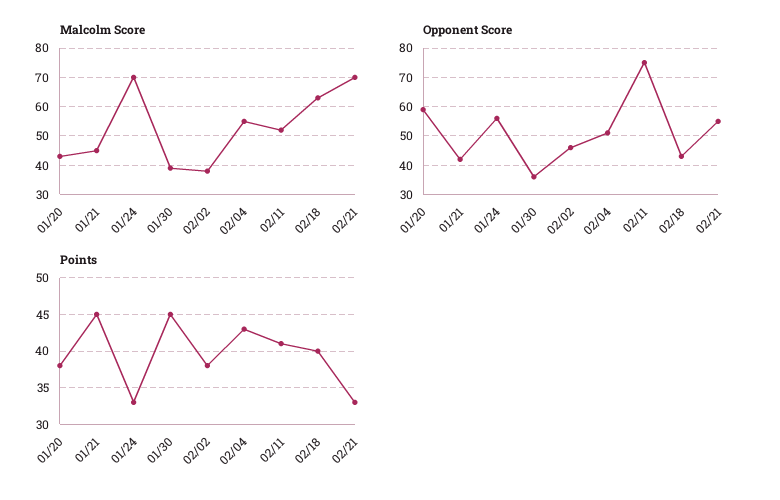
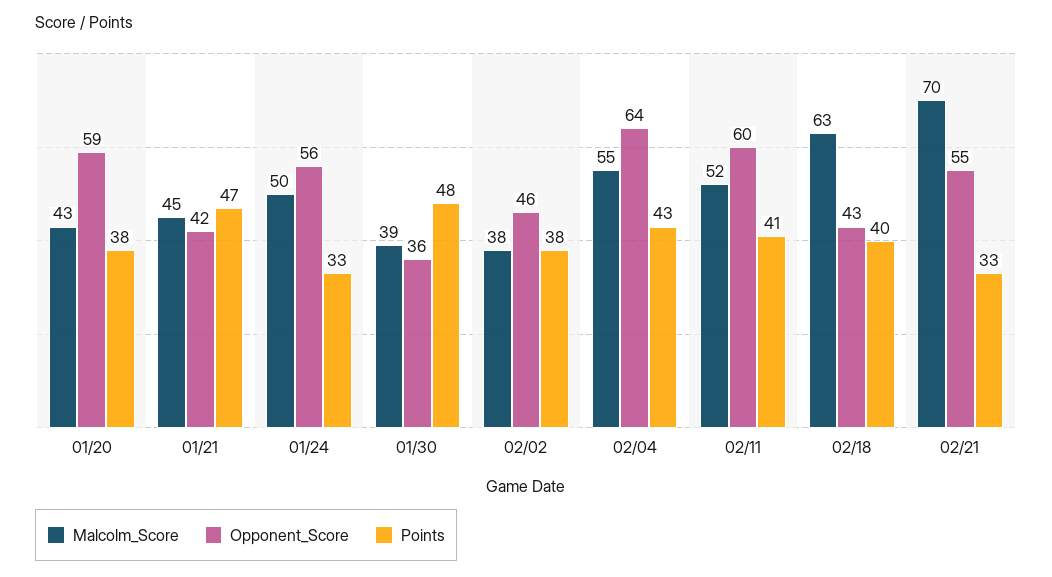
Malcolm Score, 01/24: 70 -> 50
Opponent Score, 02/04: 50 -> 64
Opponent Score, 02/11: 75 -> 60
Points, 01/21: 45 -> 47
Points, 01/30: 45 -> 48

